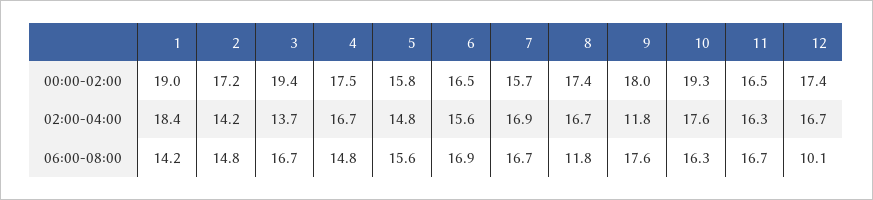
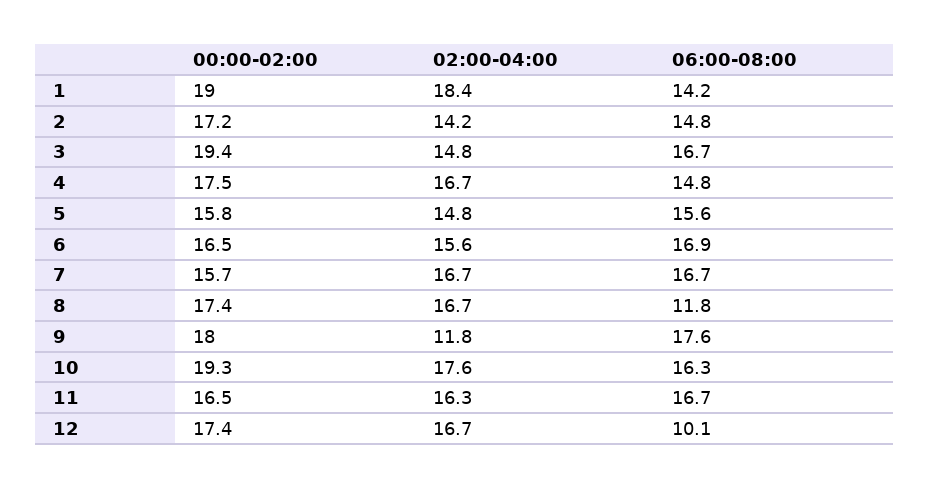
3, 02:00-04:00: 13.7 -> 14.8
7, 02:00-04:00: 16.9 -> 16.7

